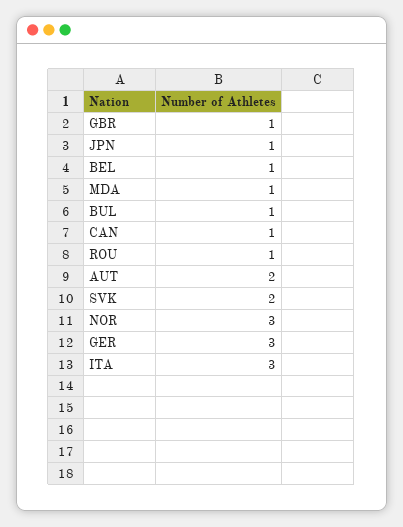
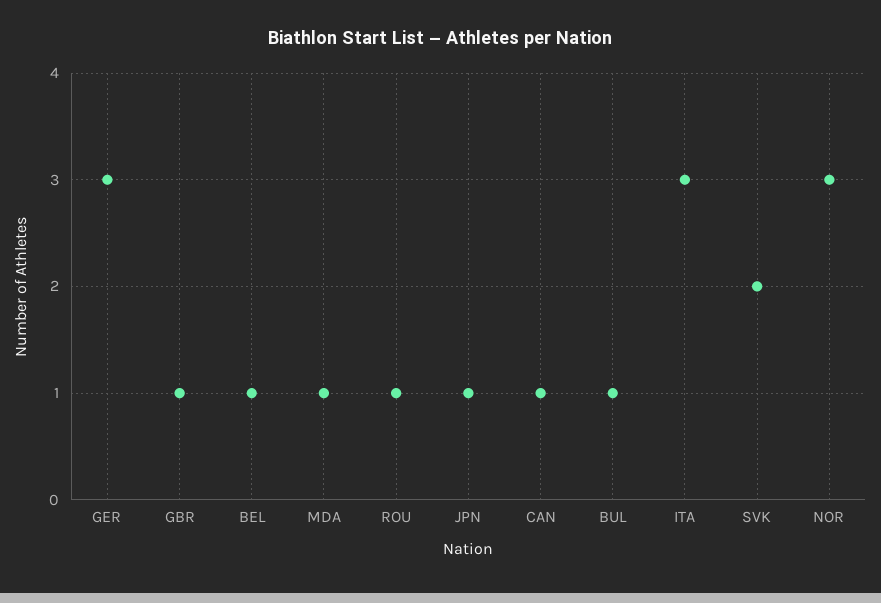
AUT: 2 -> none

